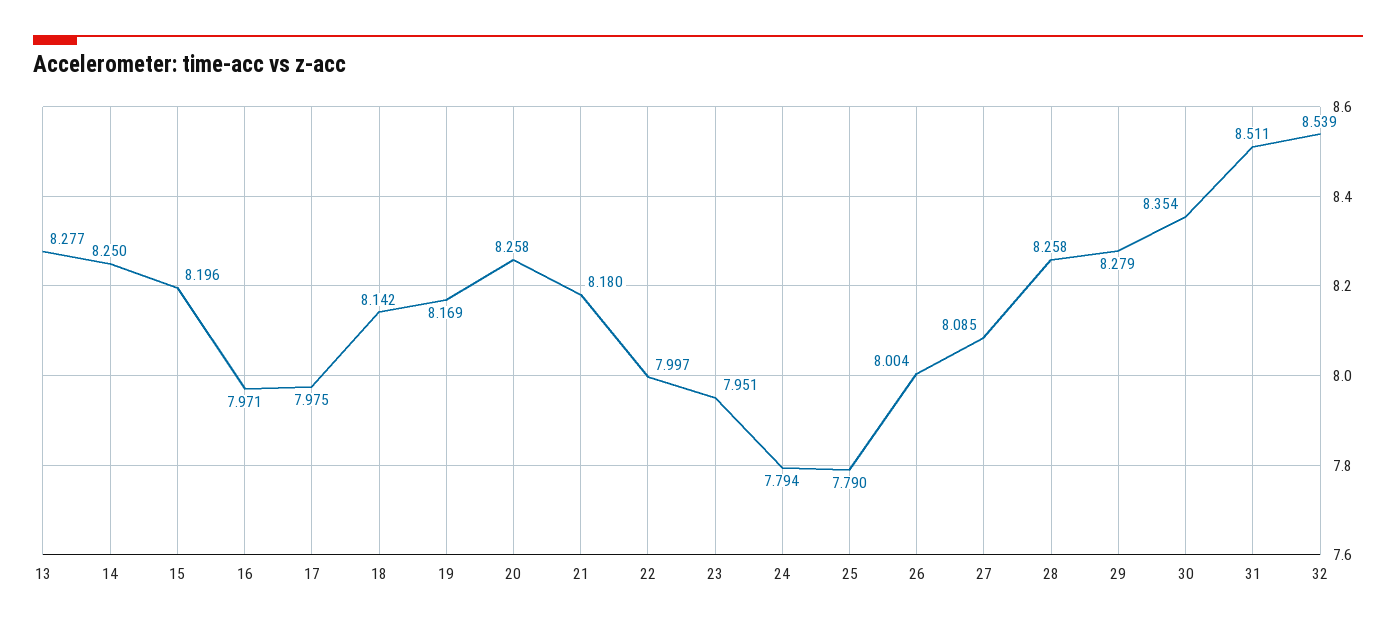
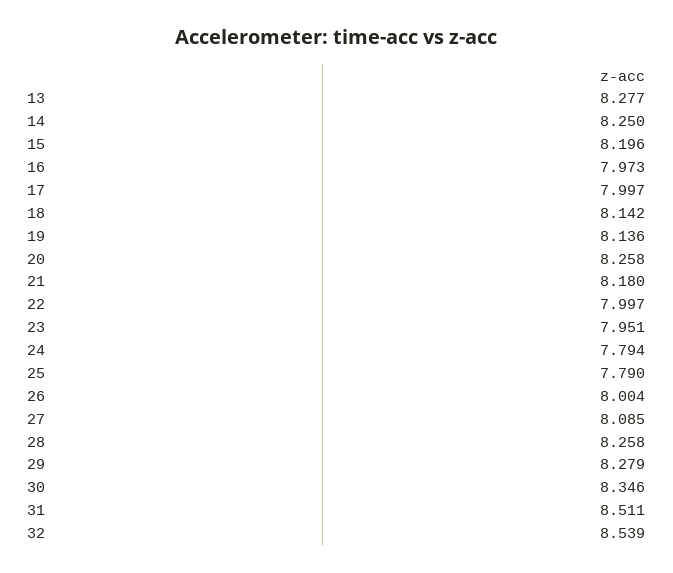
16: 7.971 -> 7.973
17: 7.975 -> 7.997
19: 8.169 -> 8.136
30: 8.354 -> 8.346

